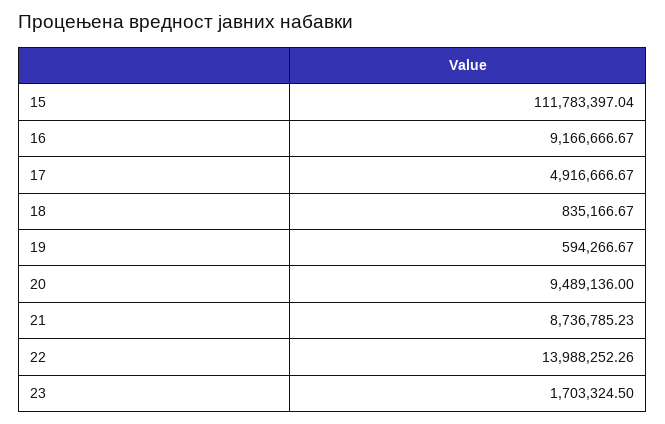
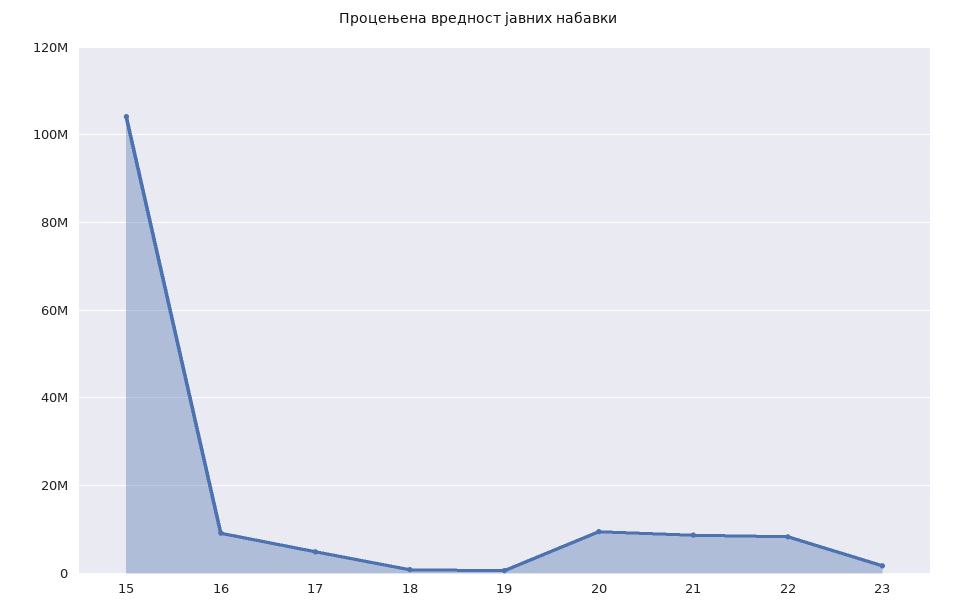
15: 111783397.04 -> 104000000
22: 13988252.26 -> 8000000

